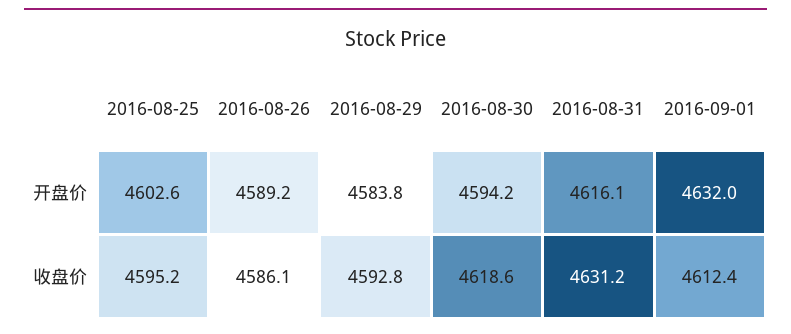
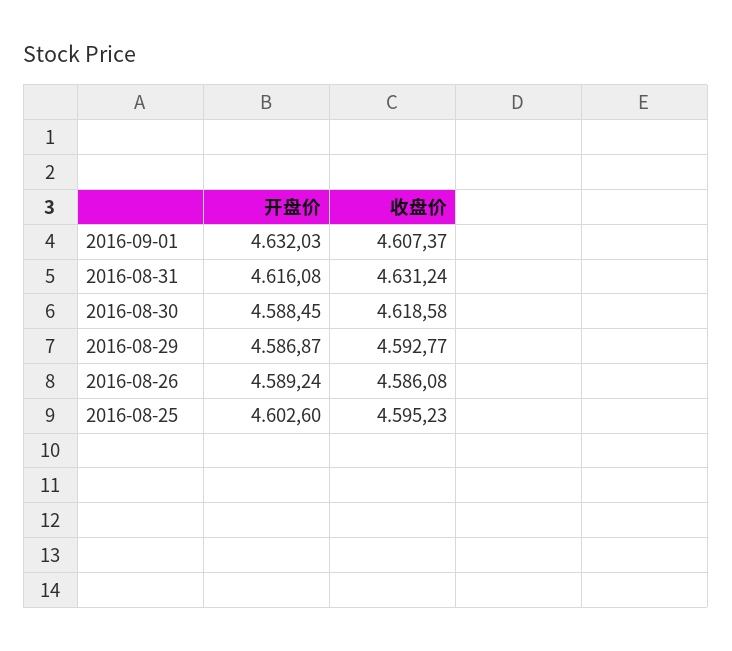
2016-08-29, 开盘价: 4583.8 -> 4586.87
2016-08-30, 开盘价: 4594.2 -> 4588.45
2016-09-01, 收盘价: 4612.4 -> 4607.37

